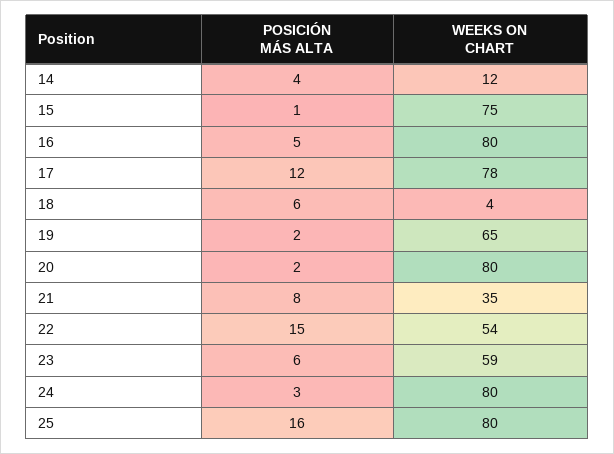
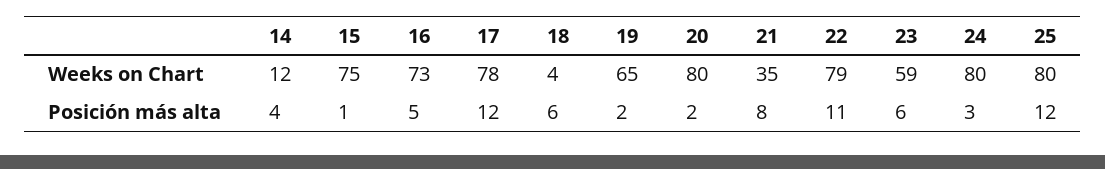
WEEKS ON CHART, 16: 80 -> 73
POSICIÓN MÁS ALTA, 22: 15 -> 11
WEEKS ON CHART, 22: 54 -> 79
POSICIÓN MÁS ALTA, 25: 16 -> 12

